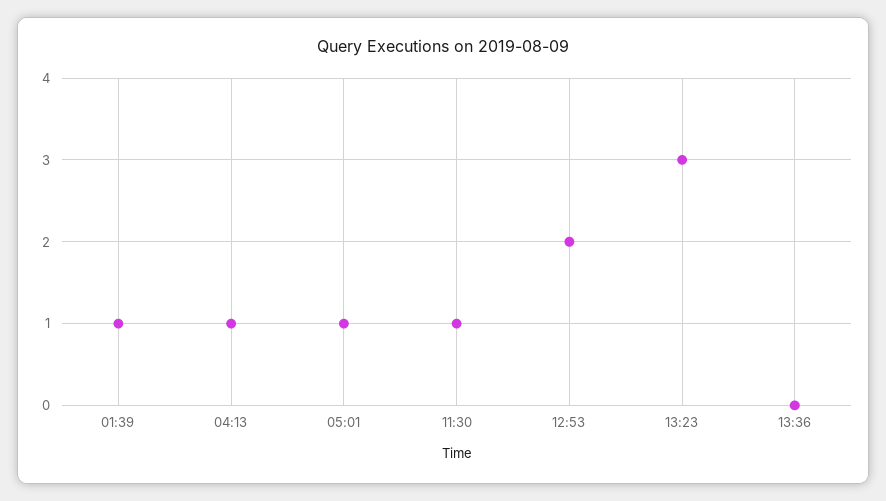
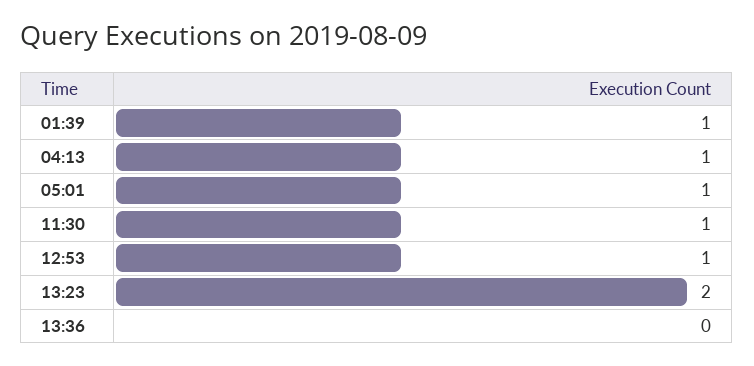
12:53: 2 -> 1
13:23: 3 -> 2

